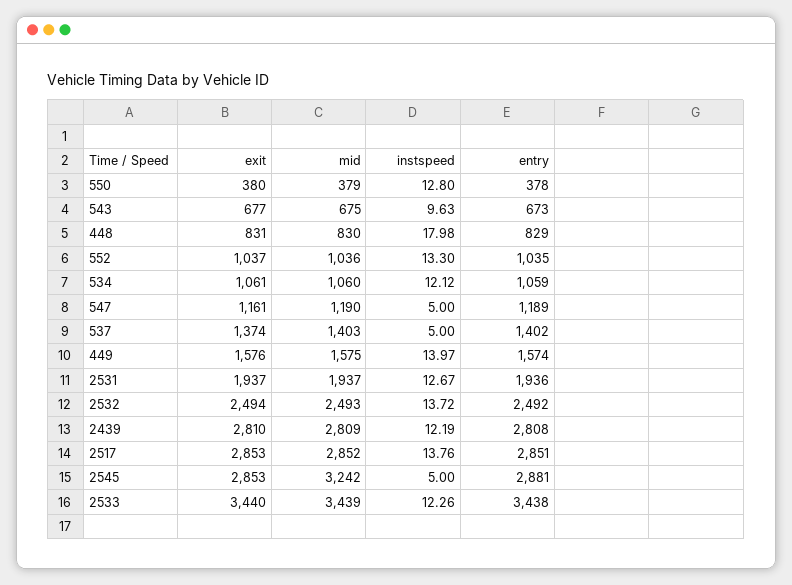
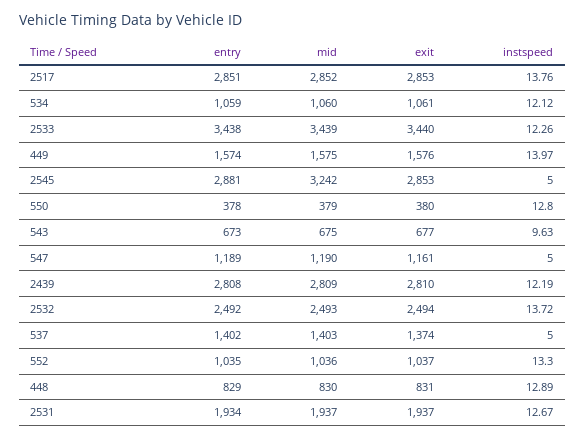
instspeed, 448: 17.98 -> 12.89
entry, 2531: 1936 -> 1934

